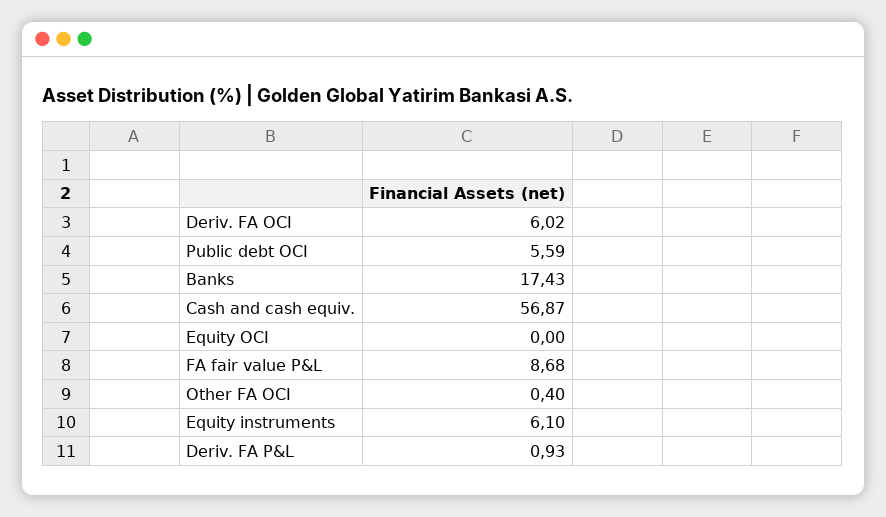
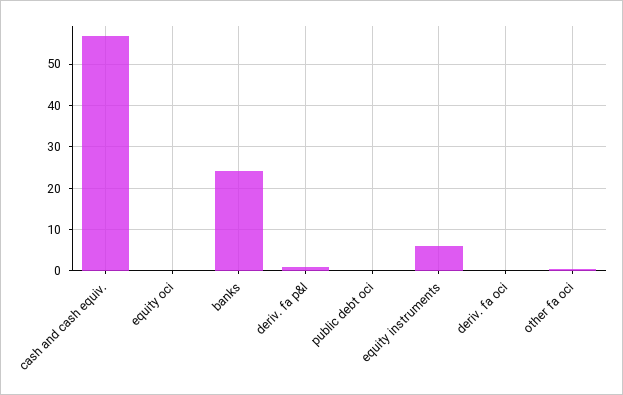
Deriv. FA OCI: 6.02 -> 0
Public debt OCI: 5.59 -> 0
Banks: 17.43 -> 24
FA fair value P&L: 8.68 -> none

